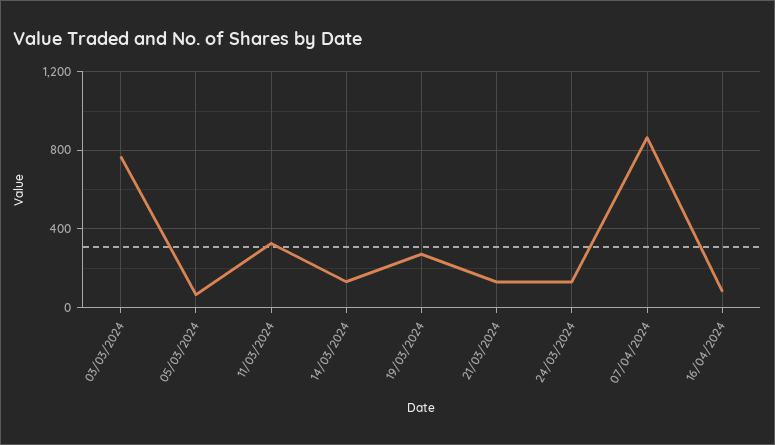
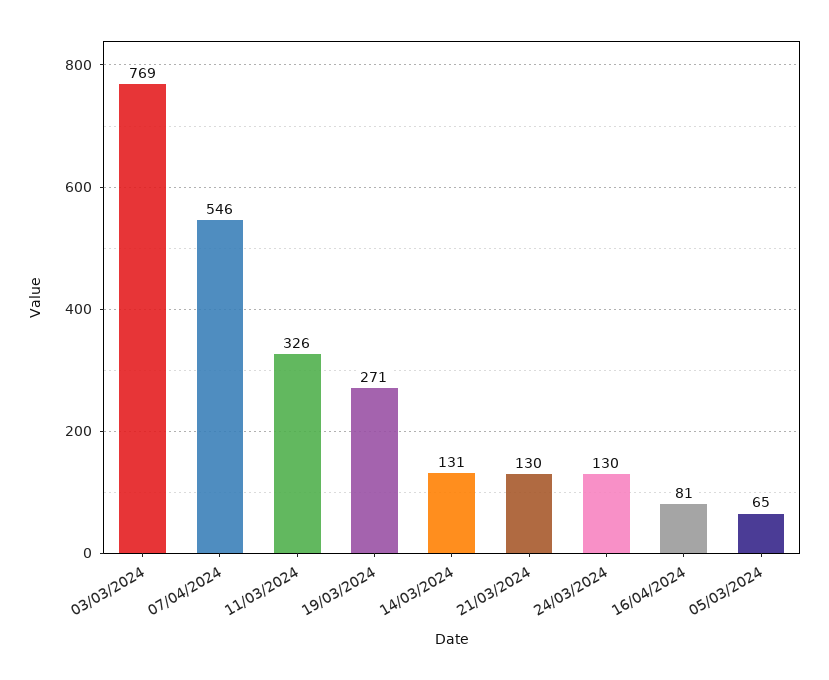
07/04/2024: 850 -> 546

